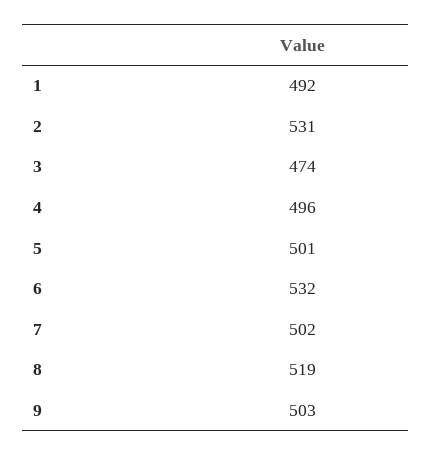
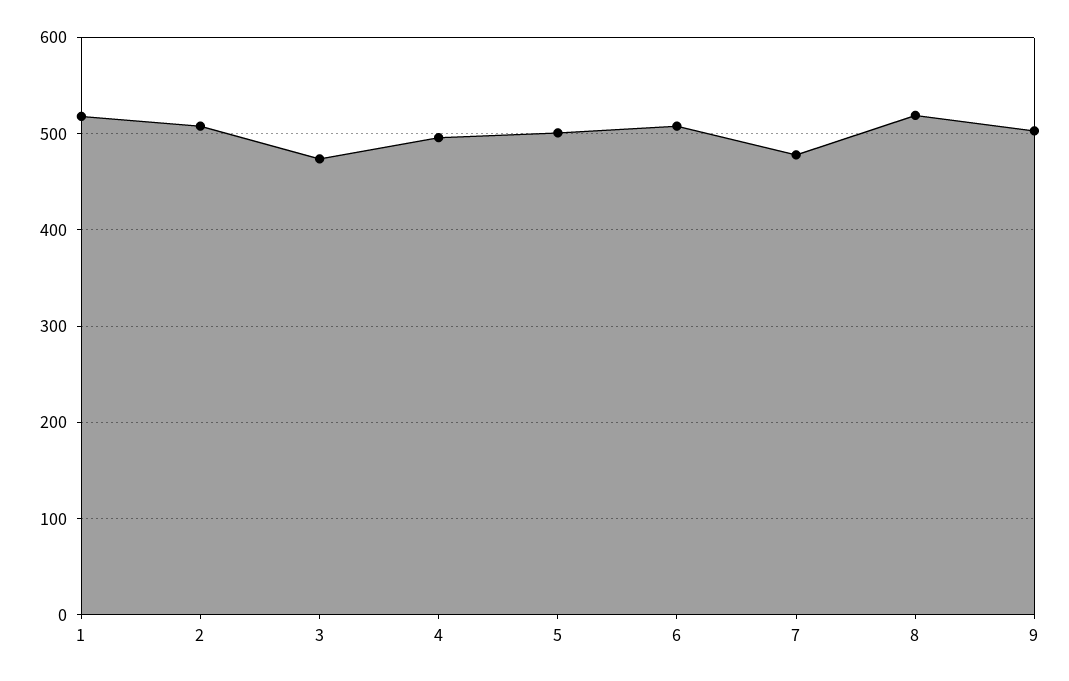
1: 492 -> 520
2: 531 -> 510
6: 532 -> 510
7: 502 -> 480

